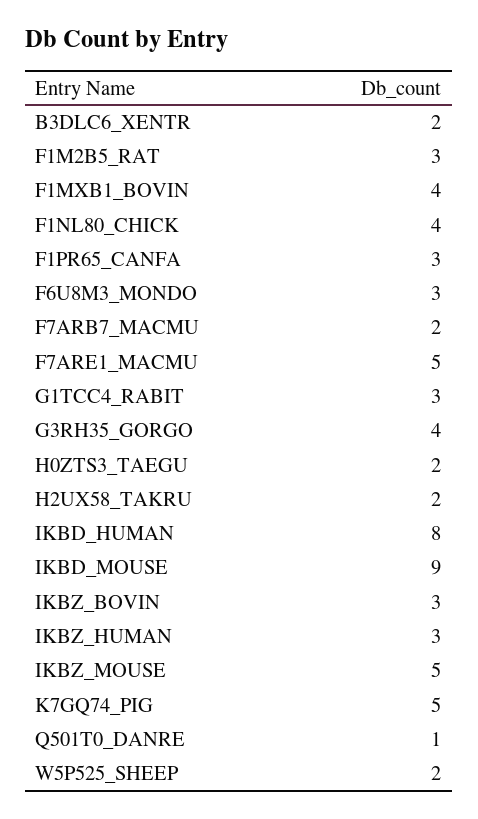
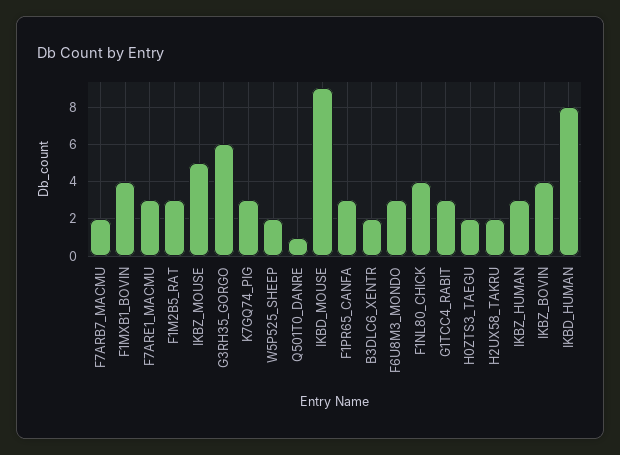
F7ARE1_MACMU: 5 -> 3
G3RH35_GORGO: 4 -> 6
IKBZ_BOVIN: 3 -> 4
K7GQ74_PIG: 5 -> 3

